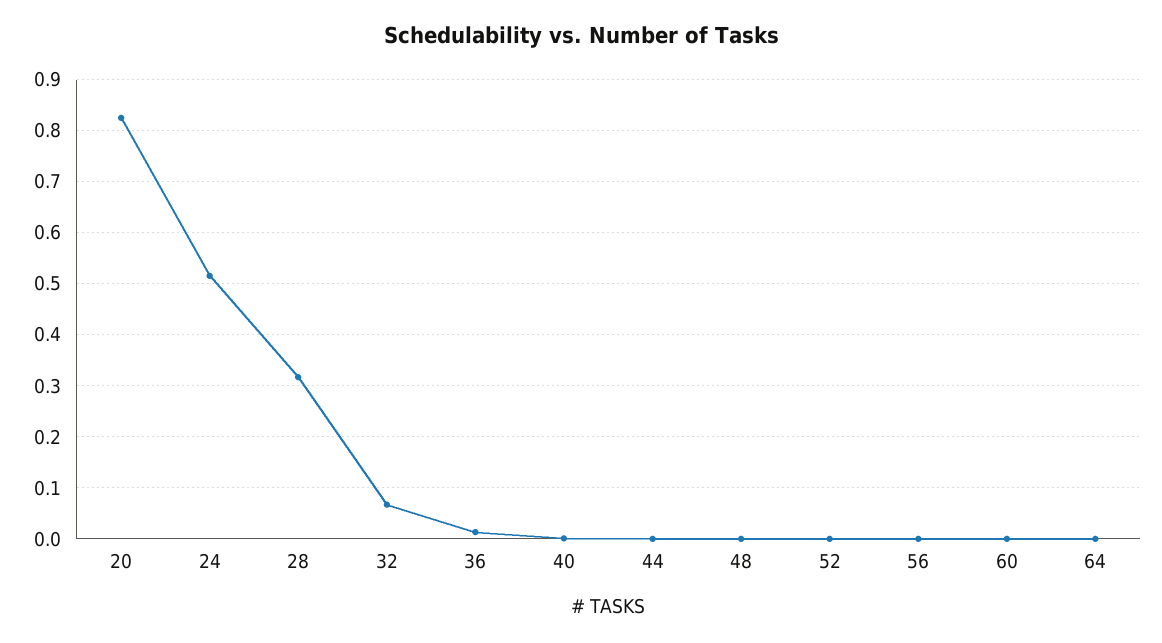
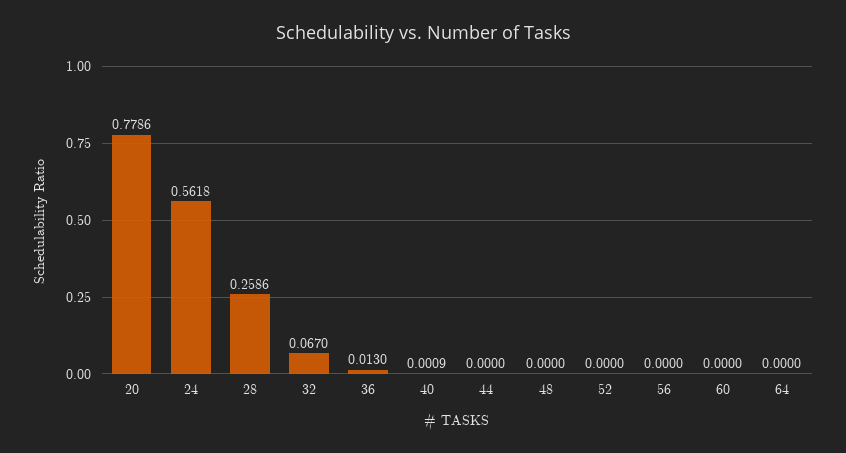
20: 0.82 -> 0.7786
24: 0.52 -> 0.5618
28: 0.32 -> 0.2586

